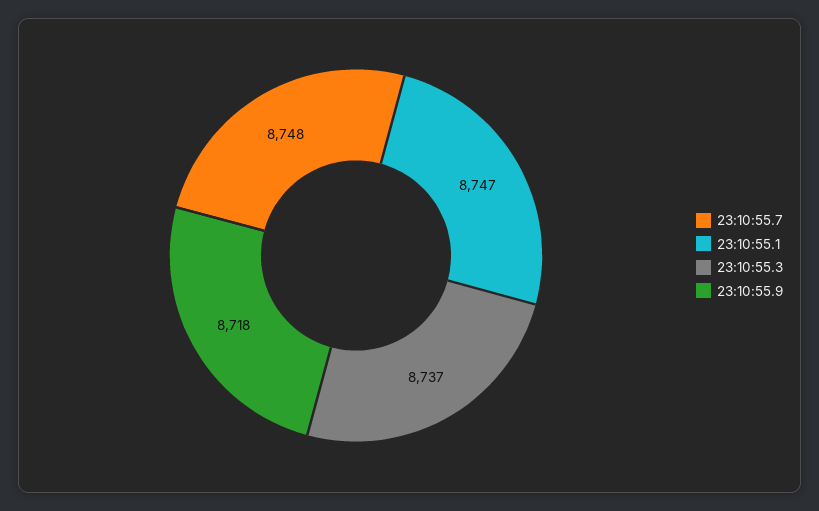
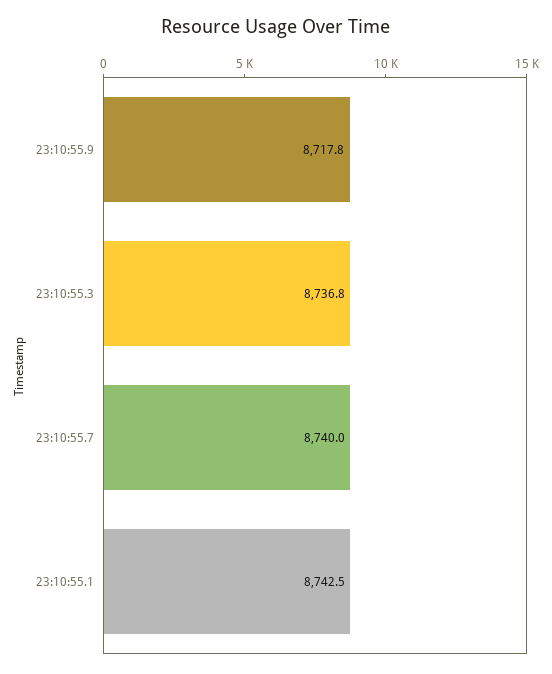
23:10:55.7: 8748 -> 8740
23:10:55.1: 8747 -> 8742.5

